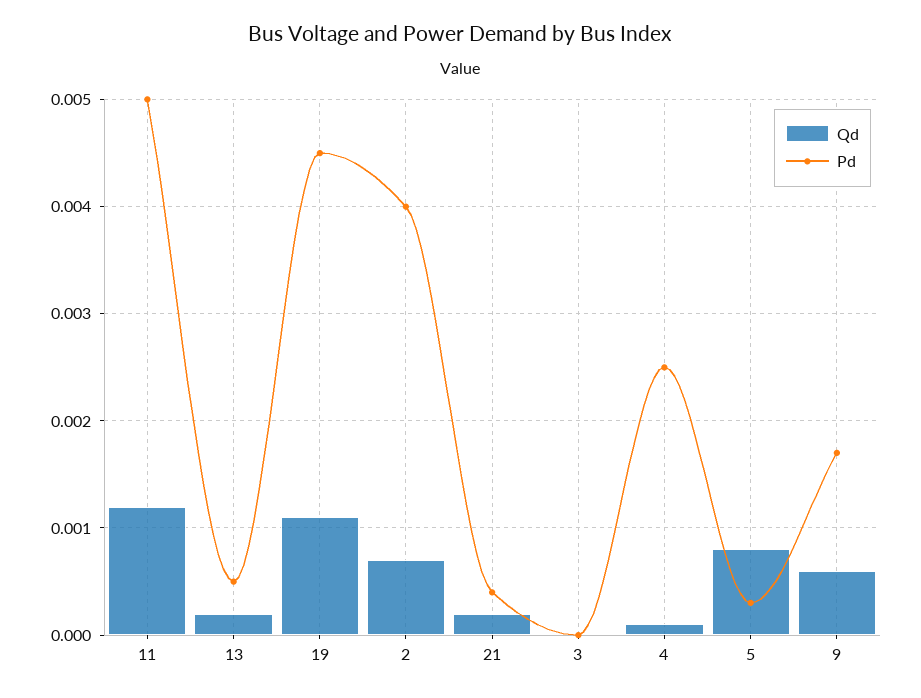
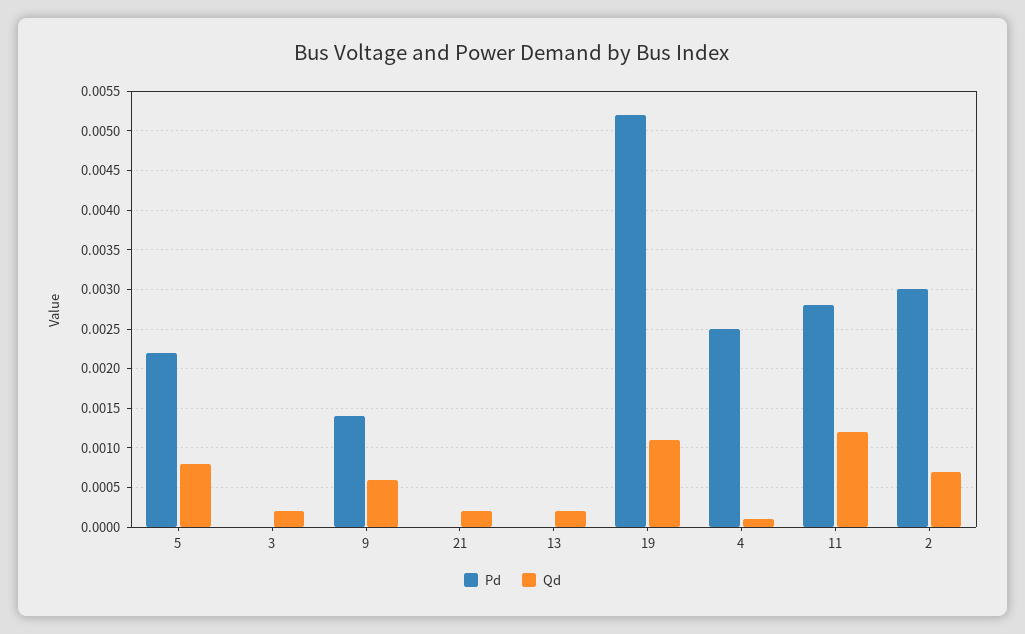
Pd, 11: 0.005 -> 0.0028
Pd, 13: 0.0005 -> 0
Pd, 19: 0.0045 -> 0.0052
Pd, 2: 0.004 -> 0.003
Pd, 21: 0.0004 -> 0
Qd, 3: 0 -> 0.0002
Pd, 5: 0.0003 -> 0.0022
Pd, 9: 0.0017 -> 0.0014

